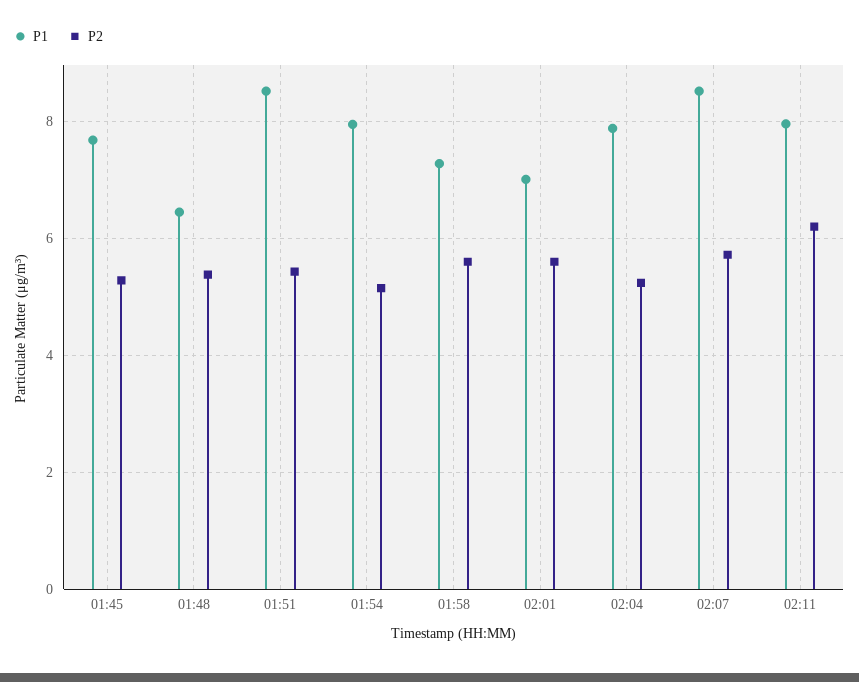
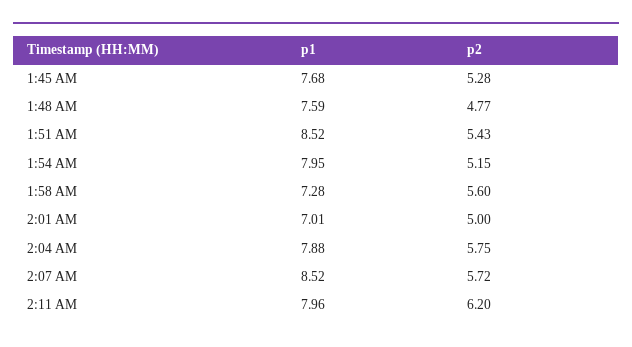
P1, 01:48: 6.4 -> 7.59
P2, 01:48: 5.4 -> 4.77
P2, 02:01: 5.6 -> 5
P2, 02:04: 5.2 -> 5.75

